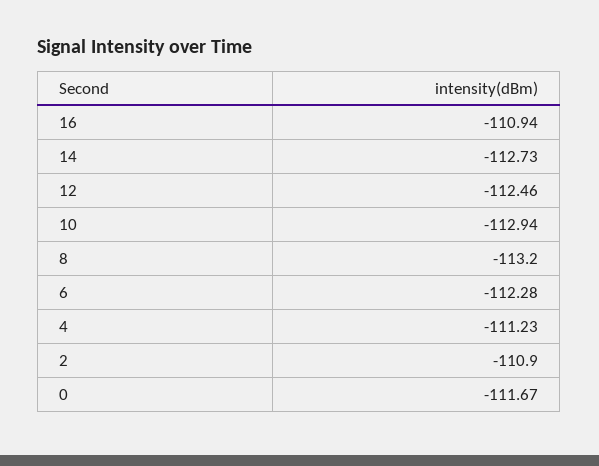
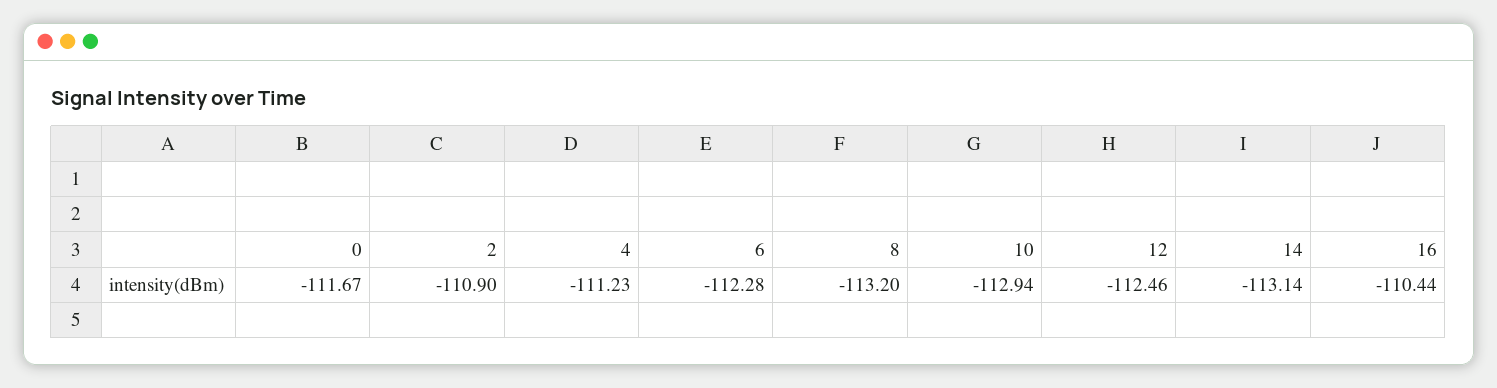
16: -110.94 -> -110.44
14: -112.73 -> -113.14

